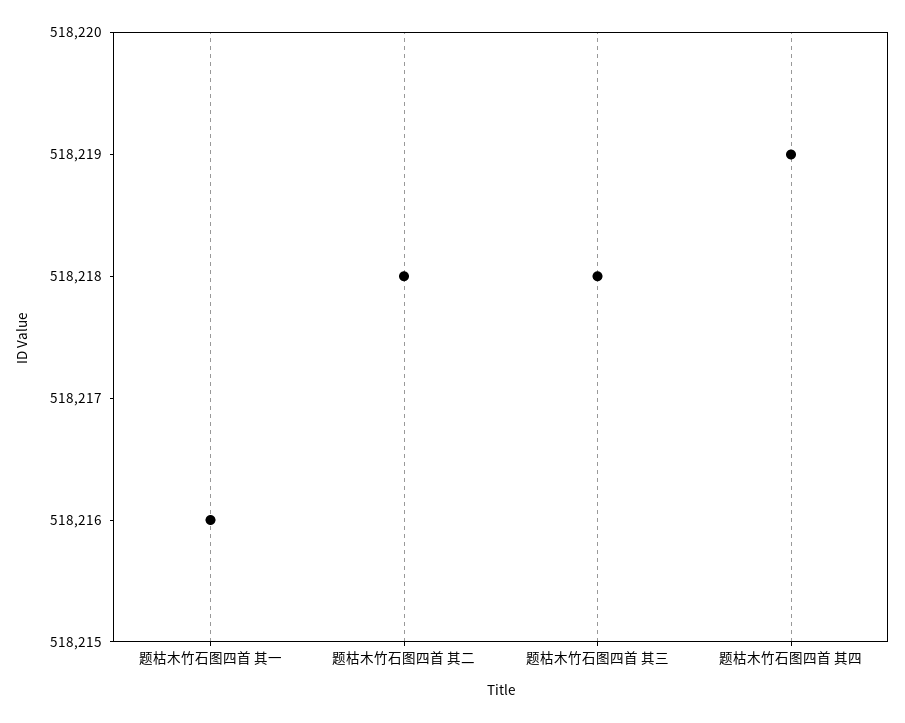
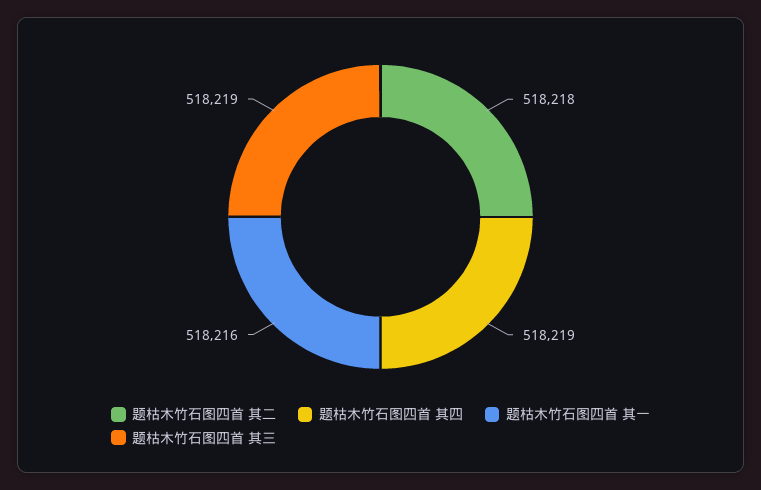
题枯木竹石图四首 其三: 518218 -> 518219

